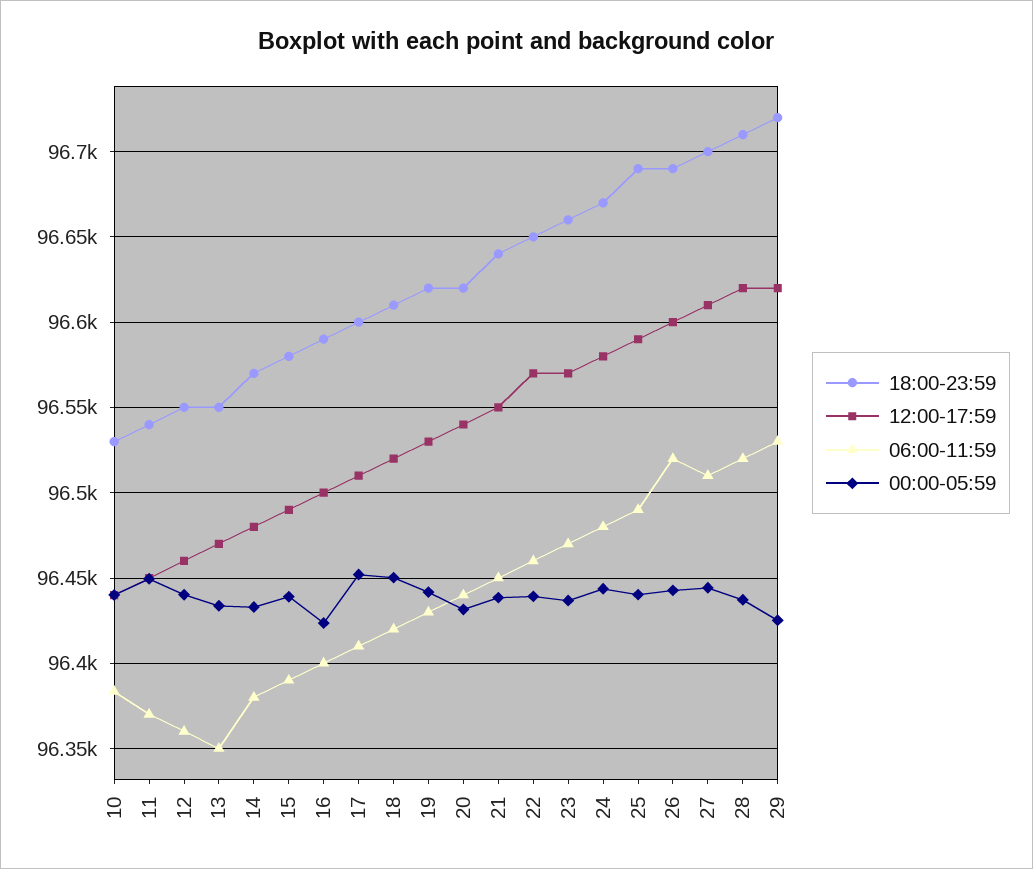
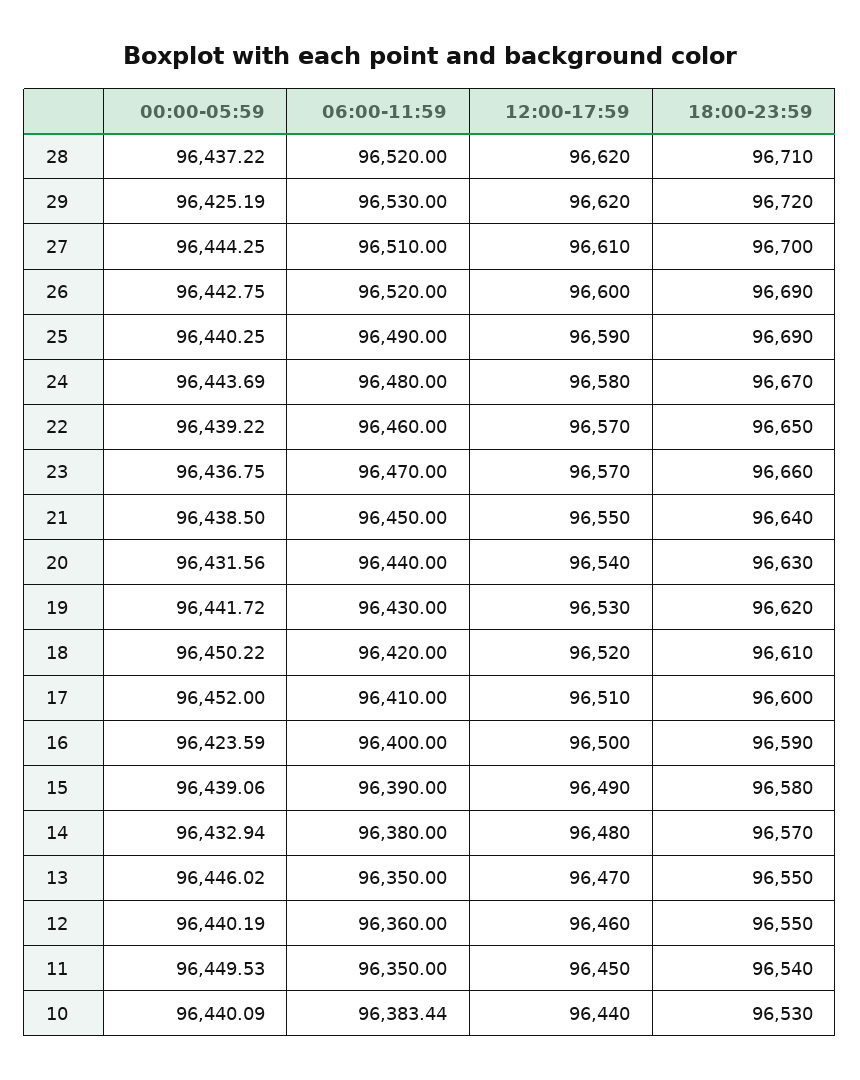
06:00-11:59, 11: 96370 -> 96350
00:00-05:59, 13: 96435 -> 96446.02
18:00-23:59, 20: 96620 -> 96630

